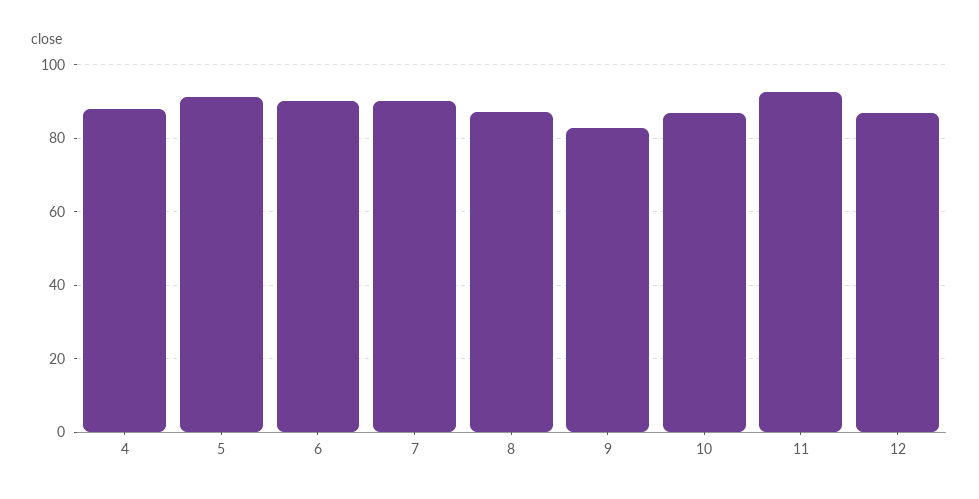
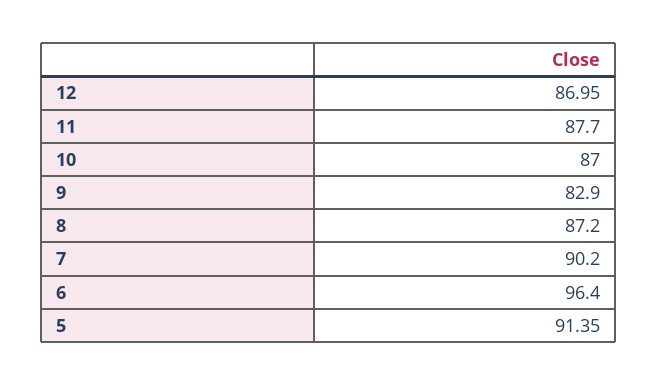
4: 88 -> none
6: 90 -> 96.4
11: 92 -> 87.7

